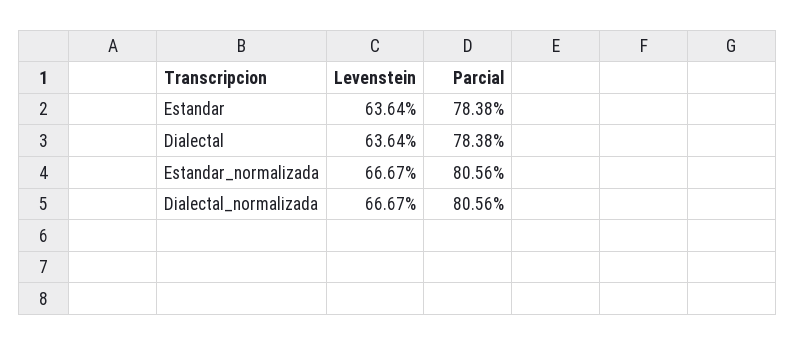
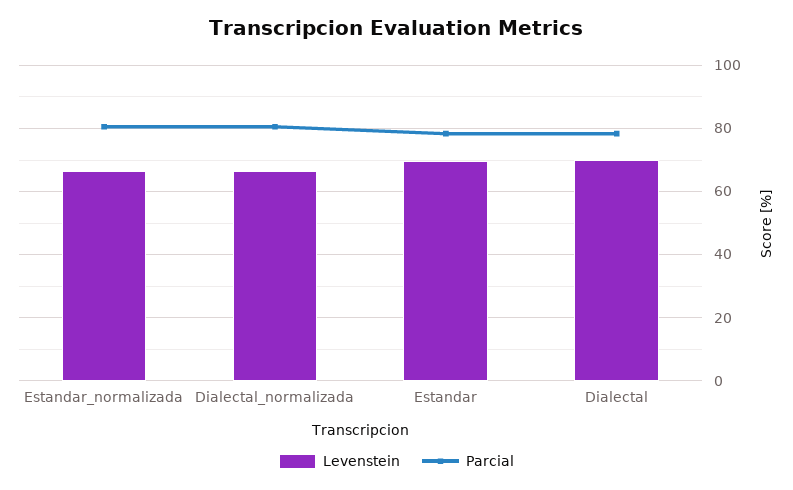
Levenstein, Estandar: 63.64 -> 70
Levenstein, Dialectal: 63.64 -> 70

